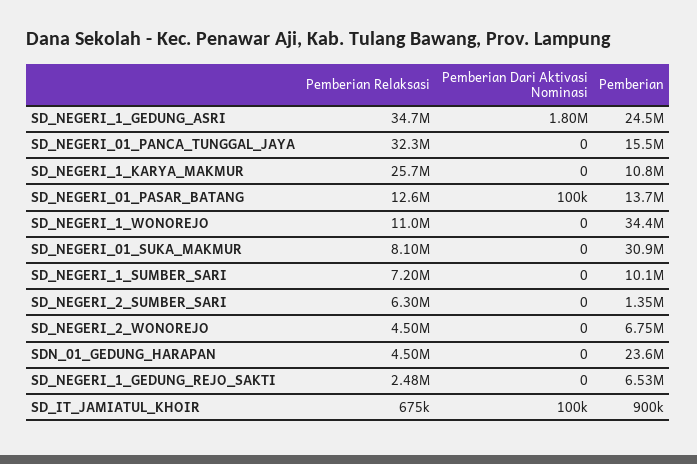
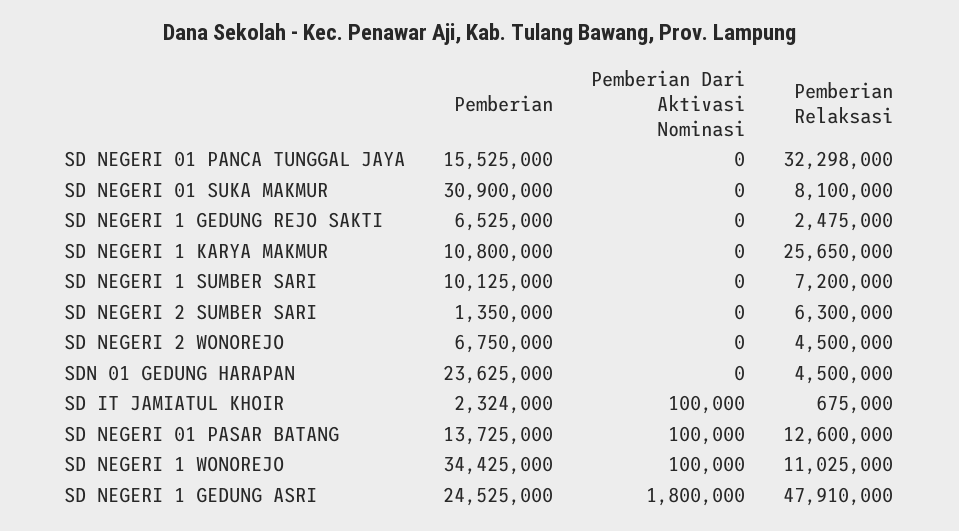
Pemberian Relaksasi, SD_NEGERI_1_GEDUNG_ASRI: 34700000 -> 47910000
Pemberian Dari Aktivasi Nominasi, SD_NEGERI_1_WONOREJO: 0 -> 100000
Pemberian, SD_IT_JAMIATUL_KHOIR: 900000 -> 2324000

